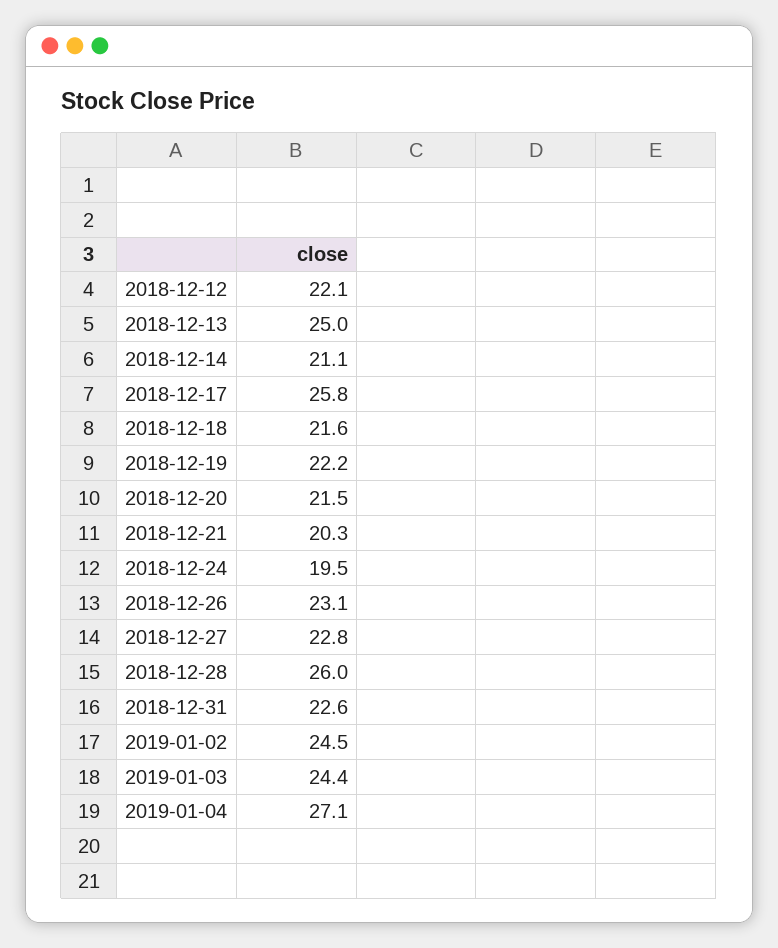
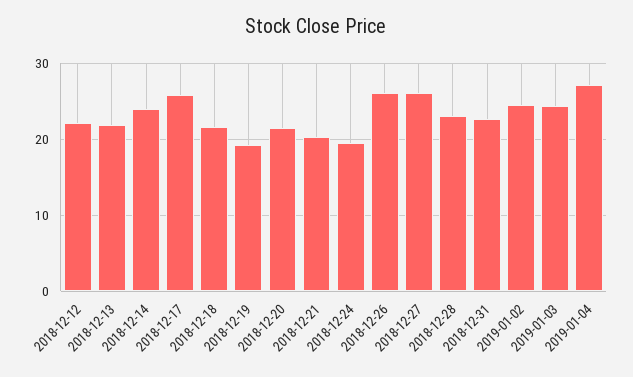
2018-12-13: 25 -> 22
2018-12-14: 21.1 -> 24
2018-12-19: 22.2 -> 19
2018-12-26: 23.1 -> 26
2018-12-27: 22.8 -> 26
2018-12-28: 26 -> 23

